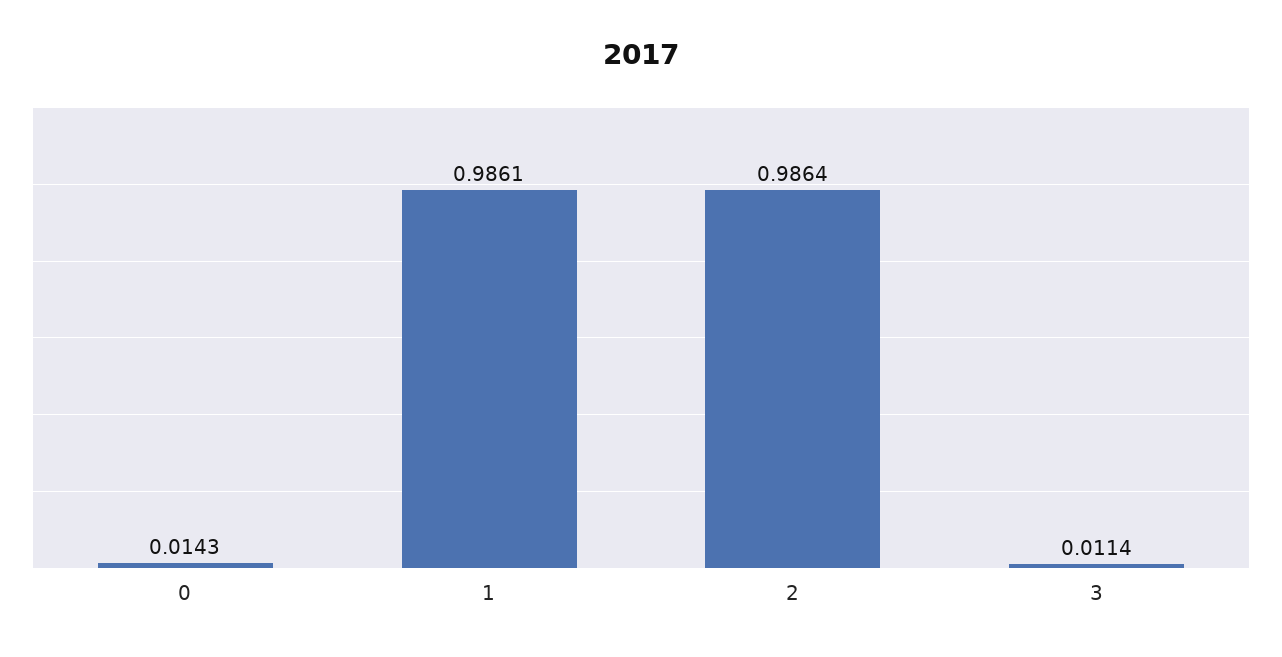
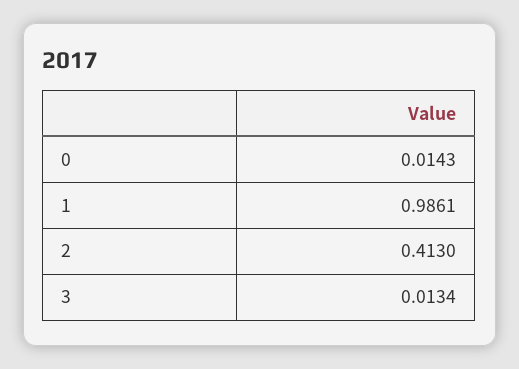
2: 0.9864 -> 0.413
3: 0.0114 -> 0.0134

